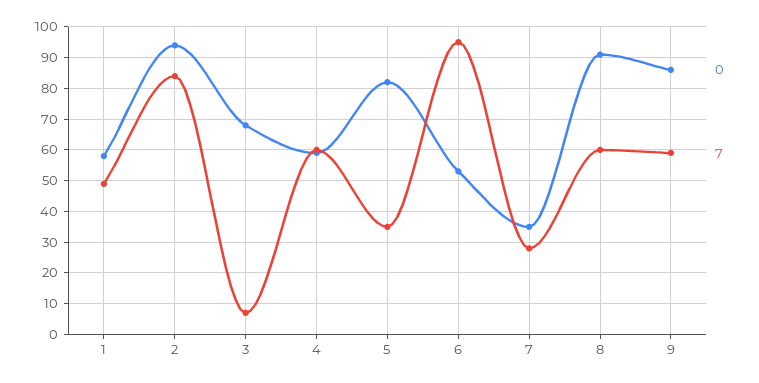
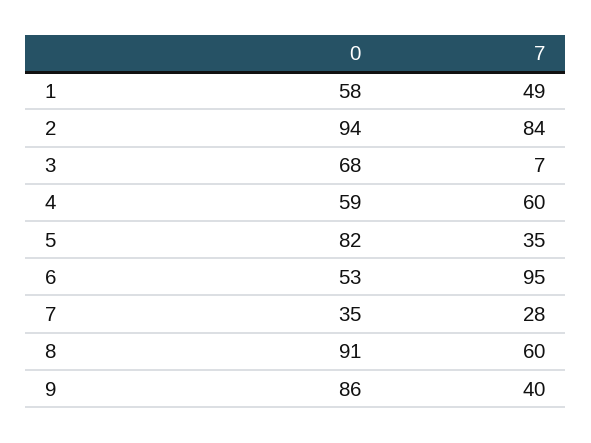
7, 9: 60 -> 40

